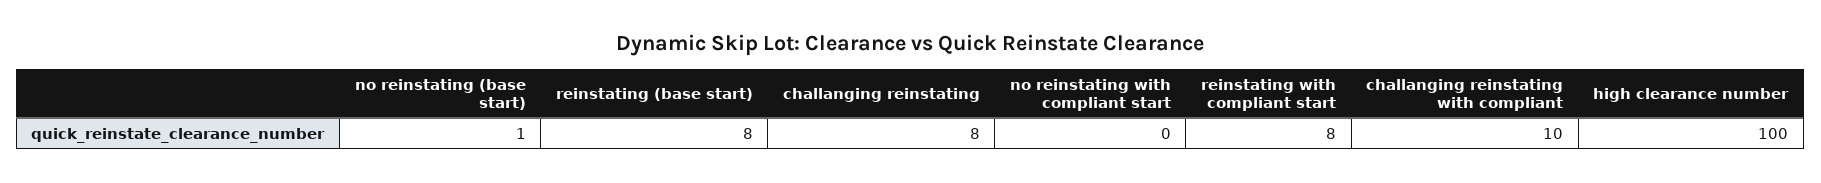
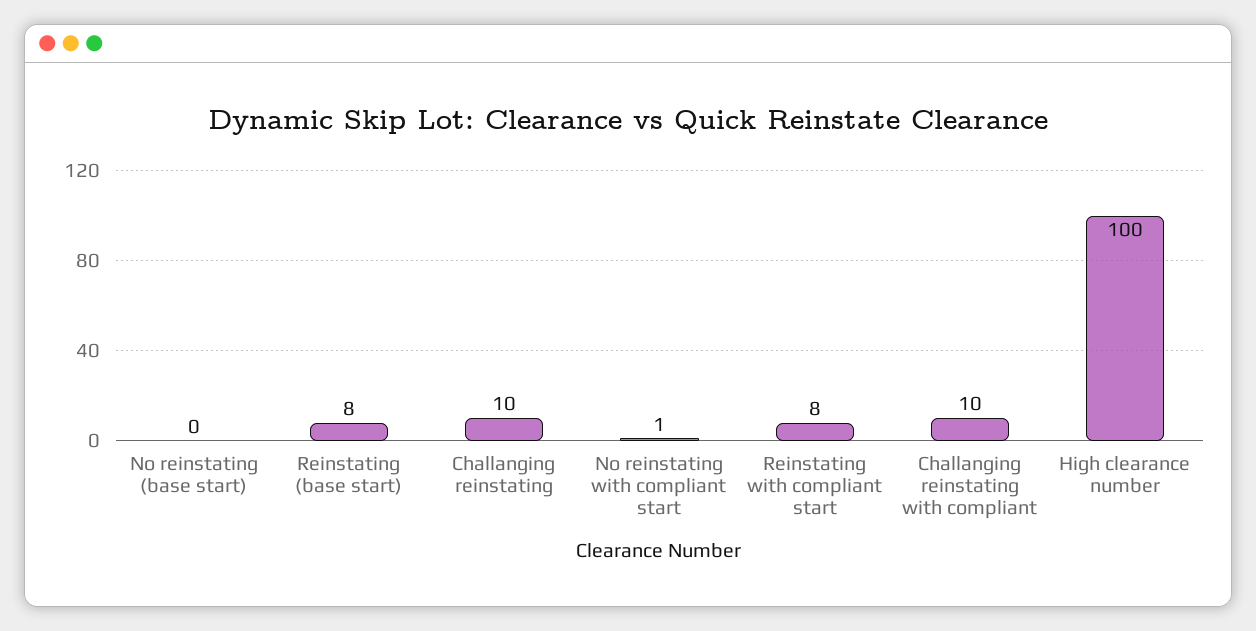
no reinstating (base start): 1 -> 0
challanging reinstating: 8 -> 10
no reinstating with compliant start: 0 -> 1

